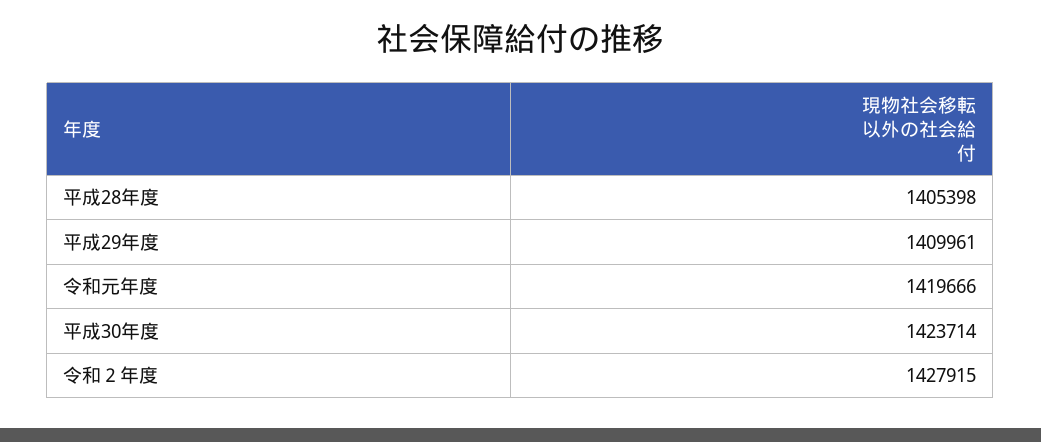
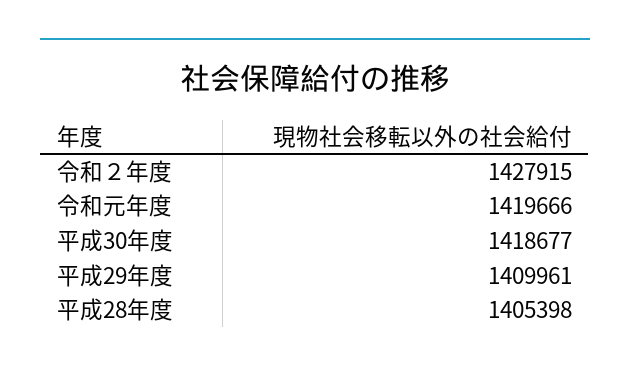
平成30年度: 1423714 -> 1418677

